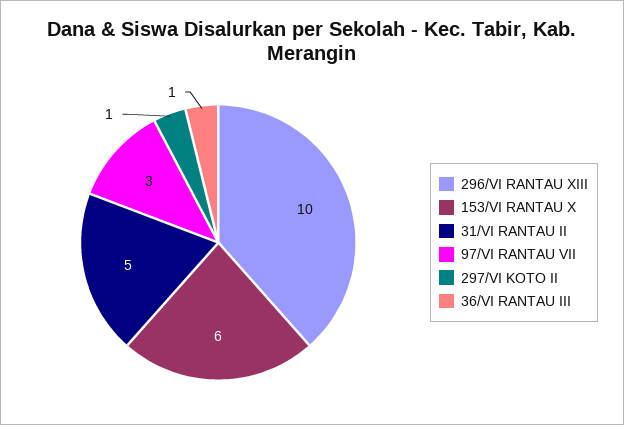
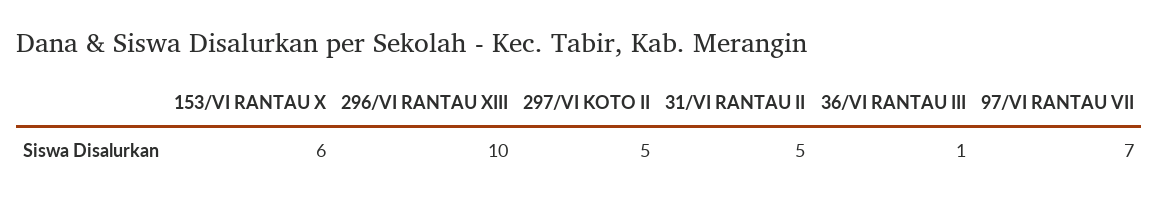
97/VI RANTAU VII: 3 -> 7
297/VI KOTO II: 1 -> 5

